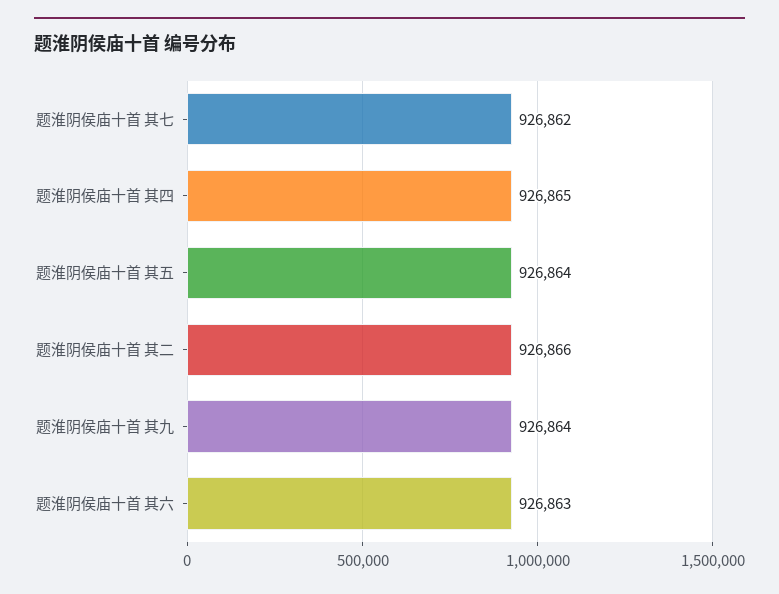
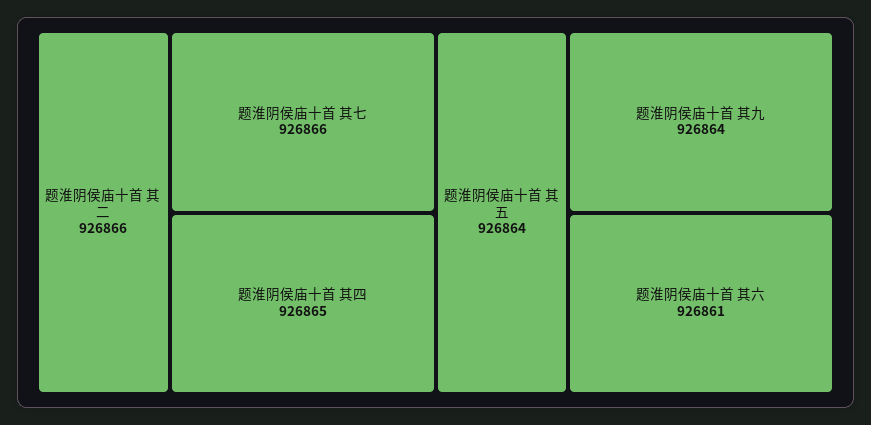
题淮阴侯庙十首 其七: 926862 -> 926866
题淮阴侯庙十首 其六: 926863 -> 926861

